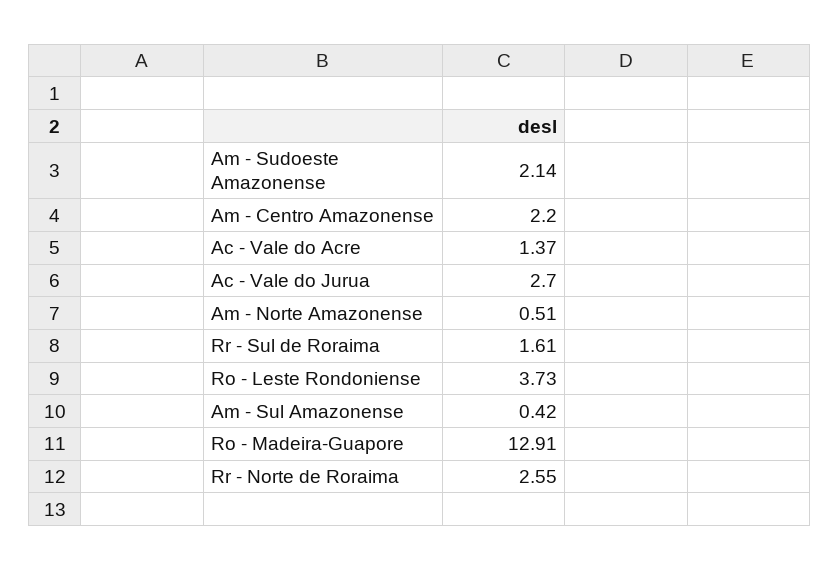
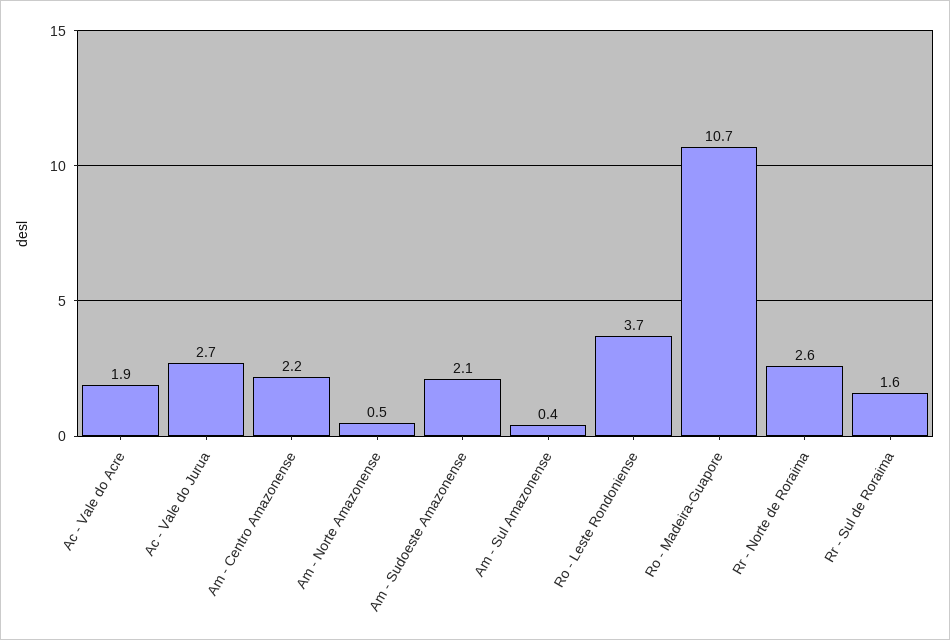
Ac - Vale do Acre: 1.37 -> 1.9
Ro - Madeira-Guapore: 12.91 -> 10.7

